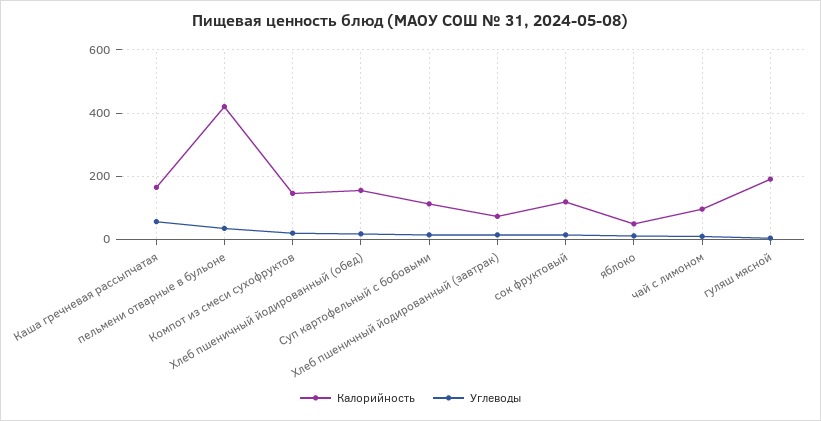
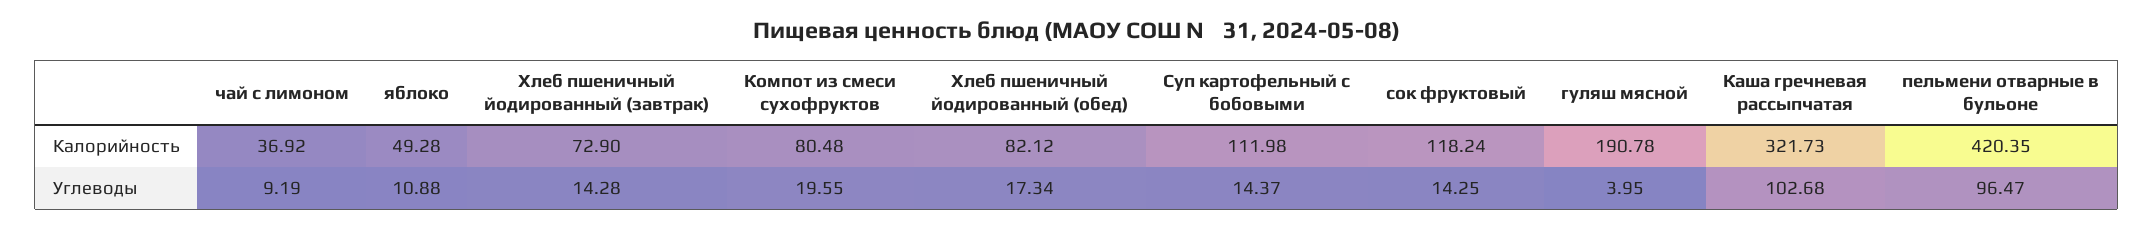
Калорийность, Каша гречневая рассыпчатая: 160 -> 321.73
Углеводы, Каша гречневая рассыпчатая: 60 -> 102.68
Углеводы, пельмени отварные в бульоне: 40 -> 96.47
Калорийность, Компот из смеси сухофруктов: 140 -> 80.48
Калорийность, Хлеб пшеничный йодированный (обед): 160 -> 82.12
Калорийность, чай с лимоном: 100 -> 36.92

